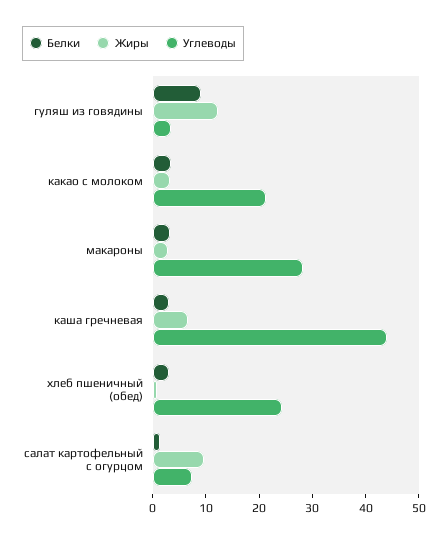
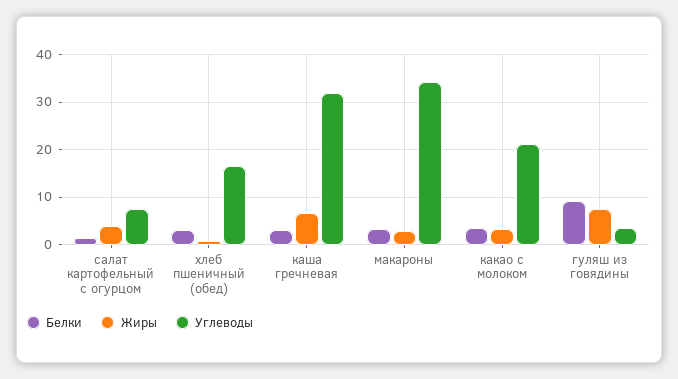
Жиры, гуляш из говядины: 12 -> 8
Углеводы, макароны: 28 -> 34
Углеводы, каша гречневая: 44 -> 32
Углеводы, хлеб пшеничный (обед): 24 -> 16
Жиры, салат картофельный с огурцом: 10 -> 4

